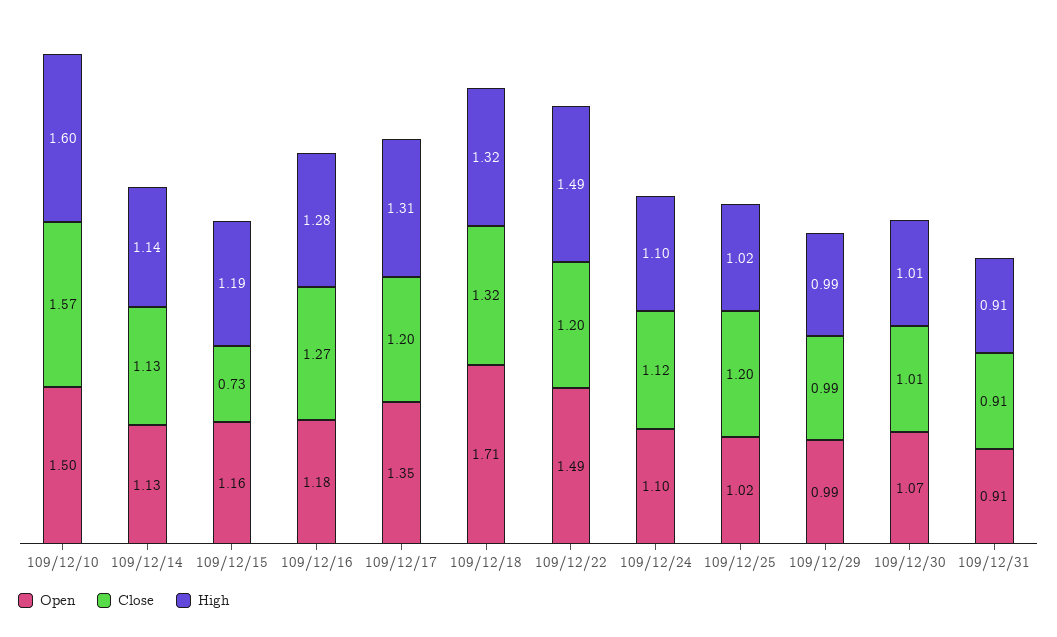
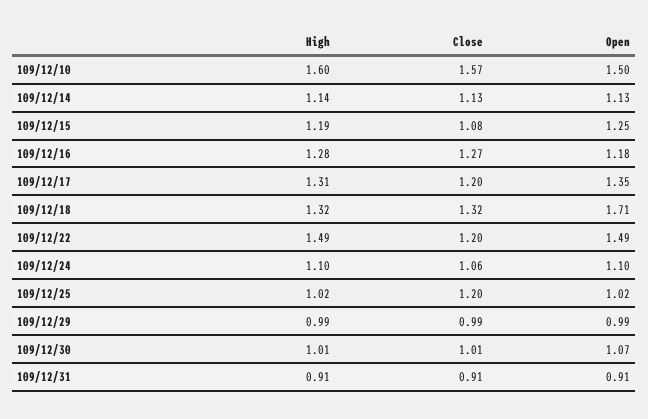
Open, 109/12/15: 1.16 -> 1.25
Close, 109/12/15: 0.73 -> 1.08
Close, 109/12/24: 1.12 -> 1.06

